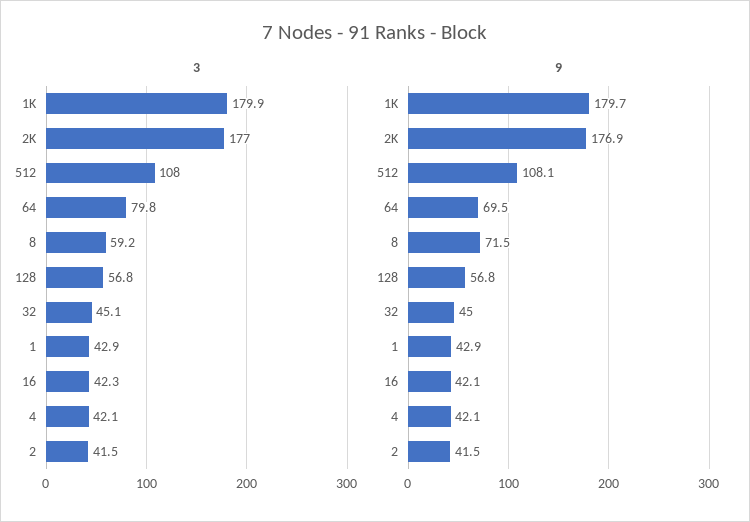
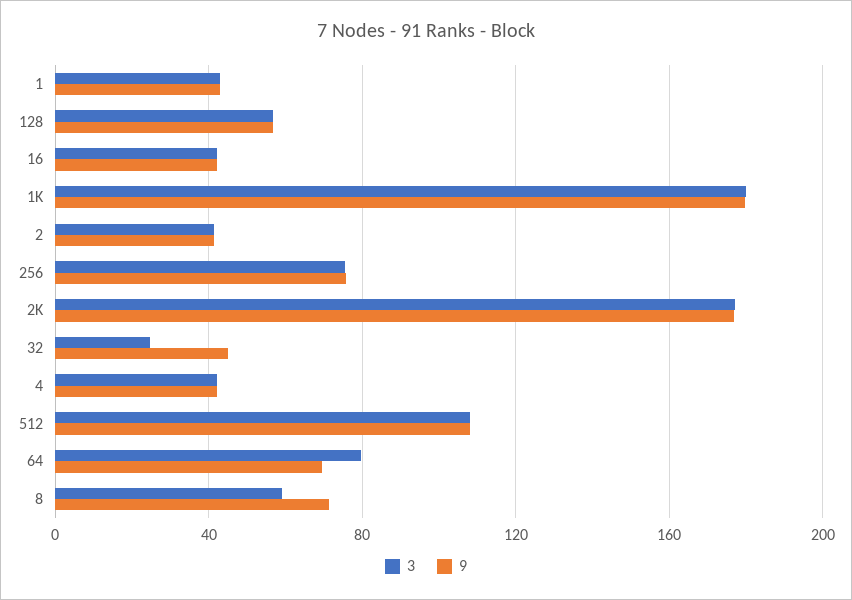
3, 32: 45.1 -> 25
3, 256: none -> 75
9, 256: none -> 75

